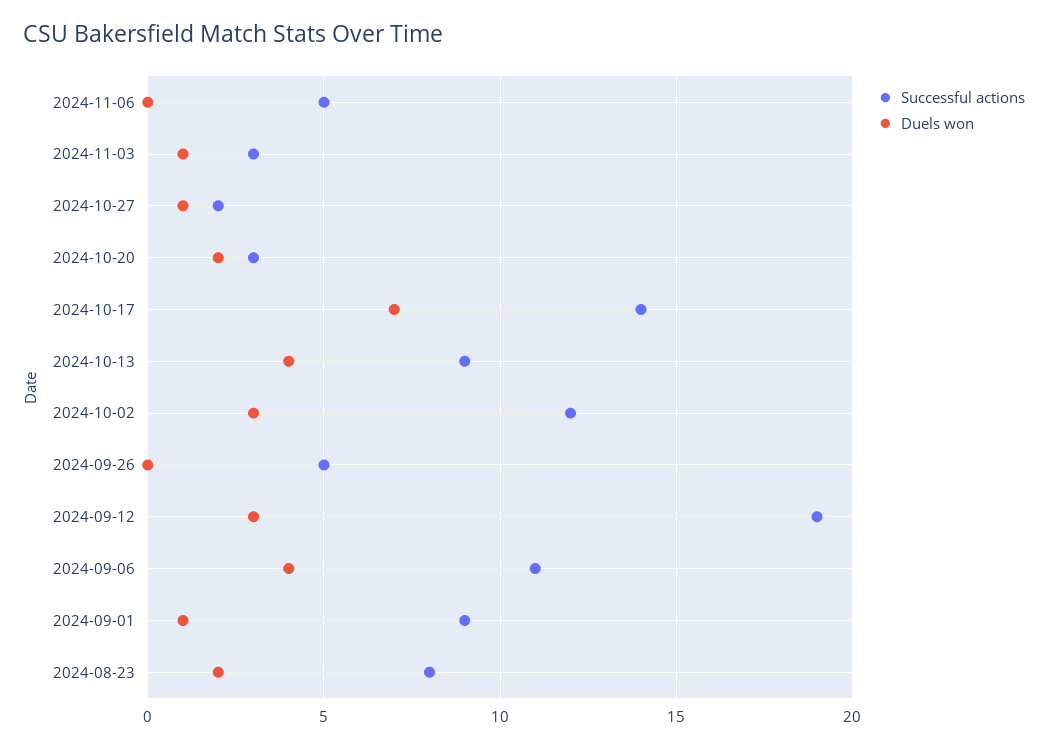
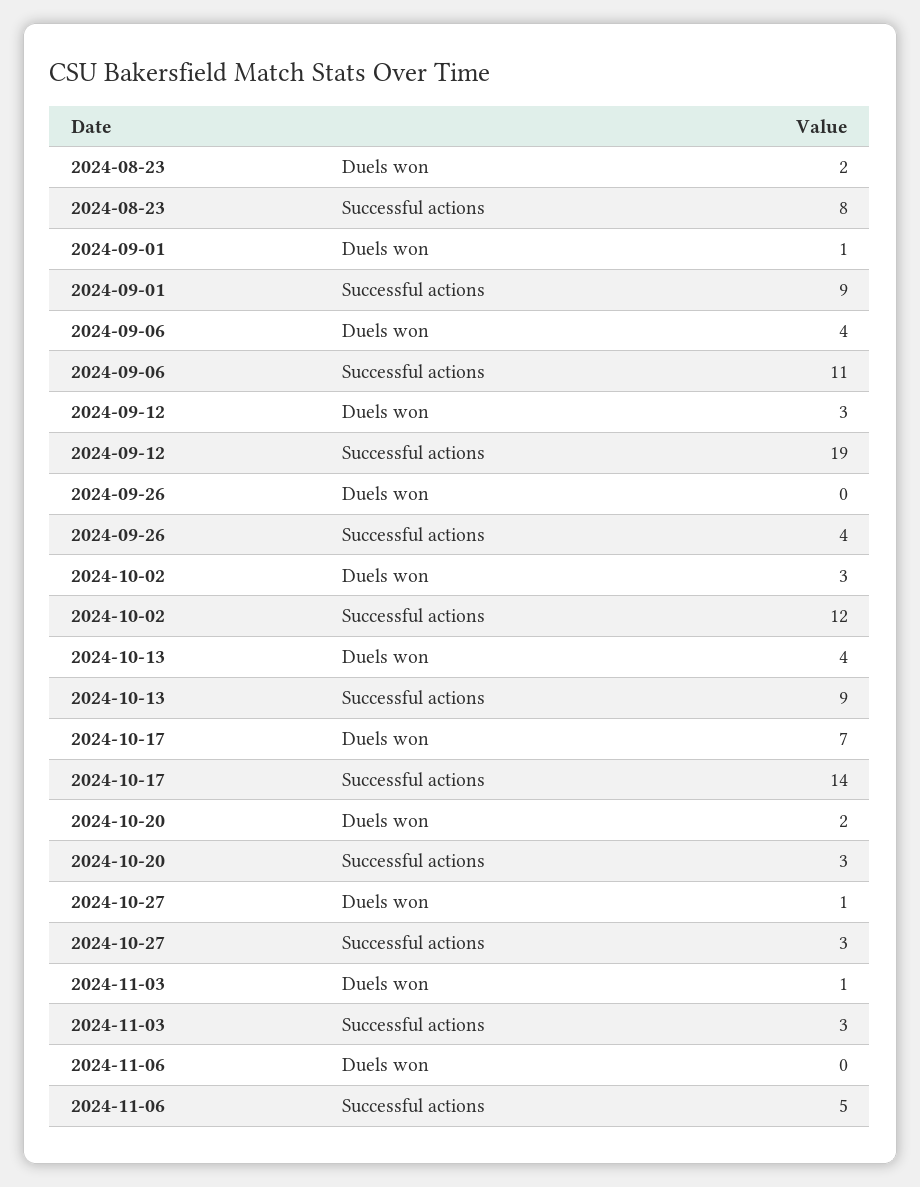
Successful actions, 2024-10-27: 2 -> 3
Successful actions, 2024-09-26: 5 -> 4

